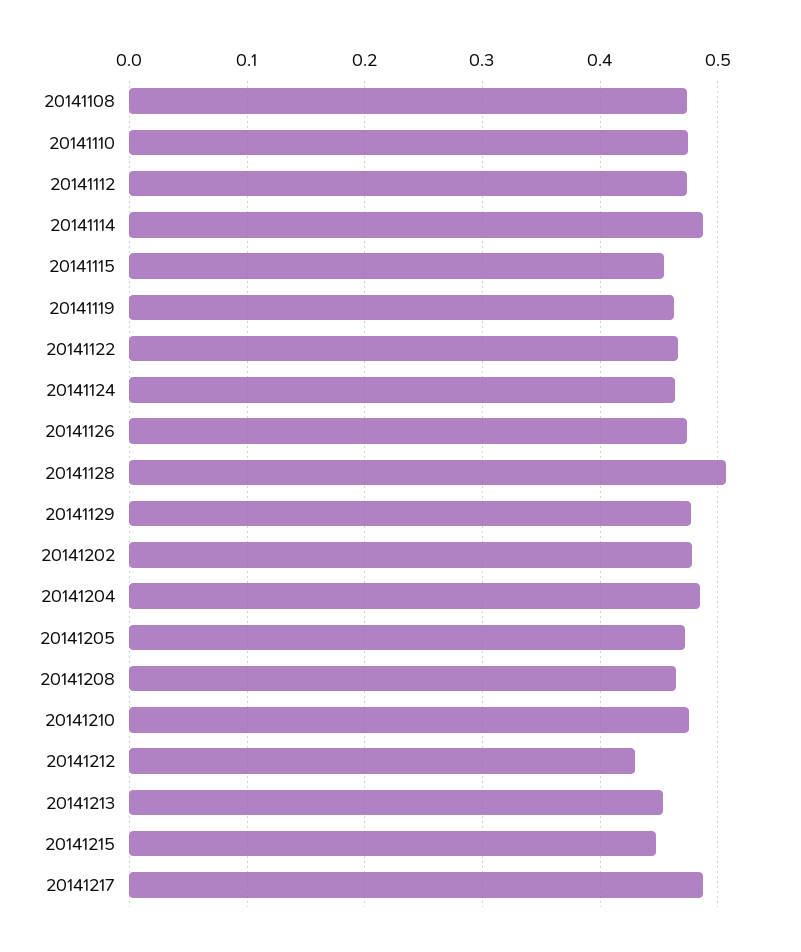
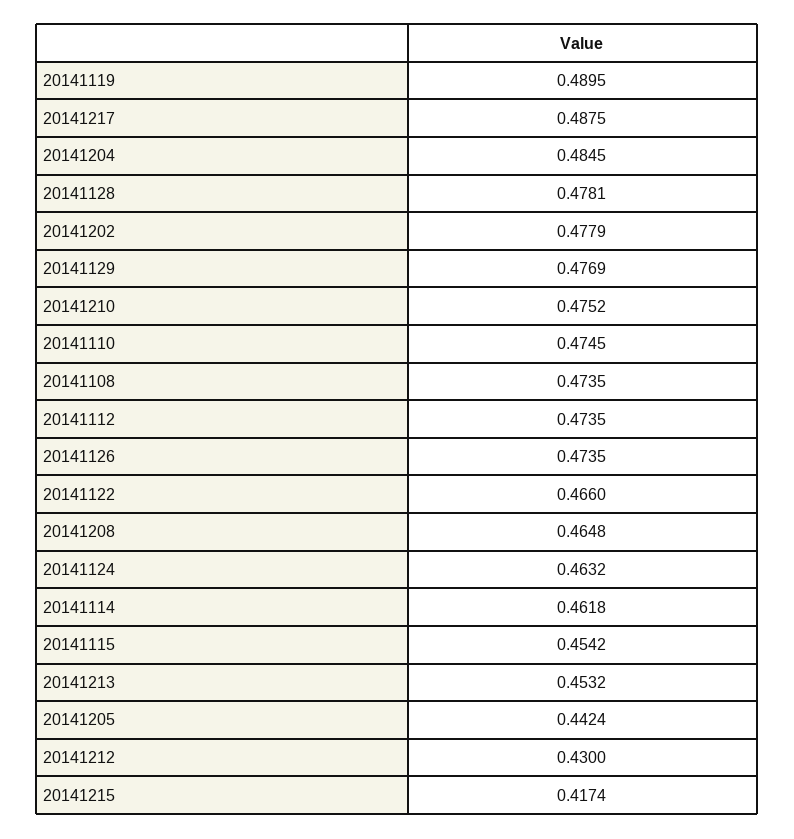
20141114: 0.49 -> 0.4618
20141119: 0.46 -> 0.4895
20141128: 0.51 -> 0.4781
20141205: 0.47 -> 0.4424
20141215: 0.45 -> 0.4174

